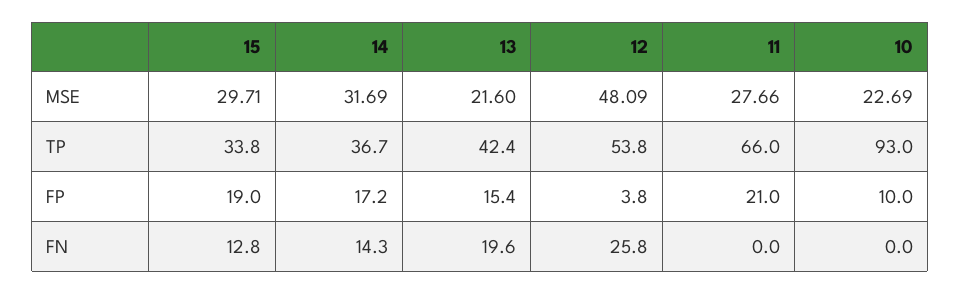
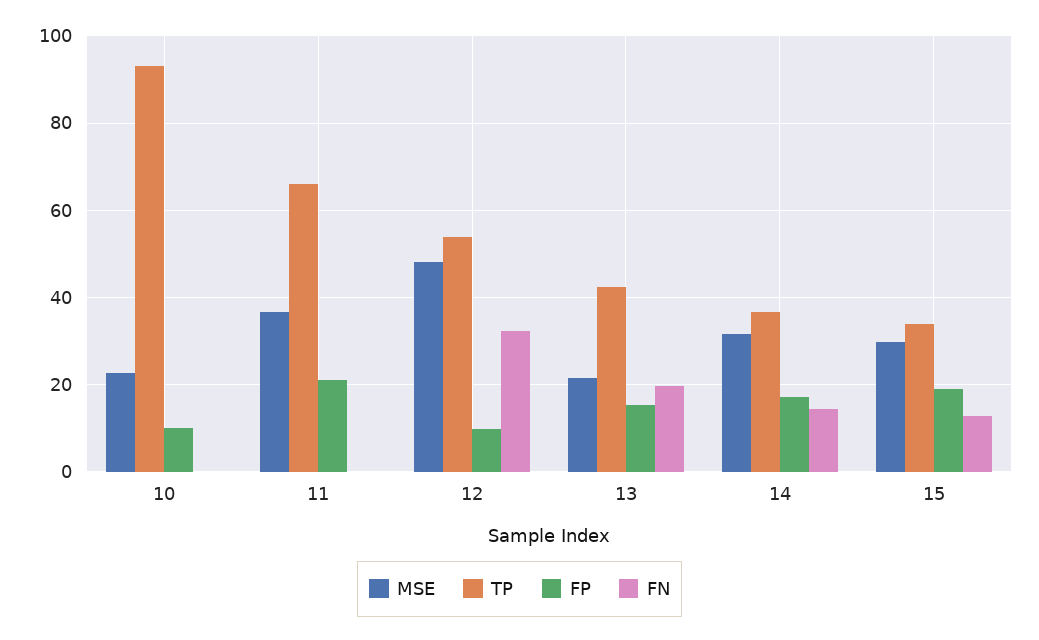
MSE, 11: 27.66 -> 36
FP, 12: 3.8 -> 10
FN, 12: 25.8 -> 32

